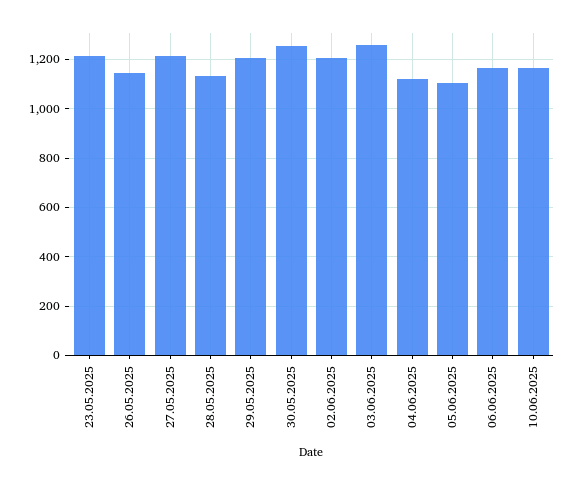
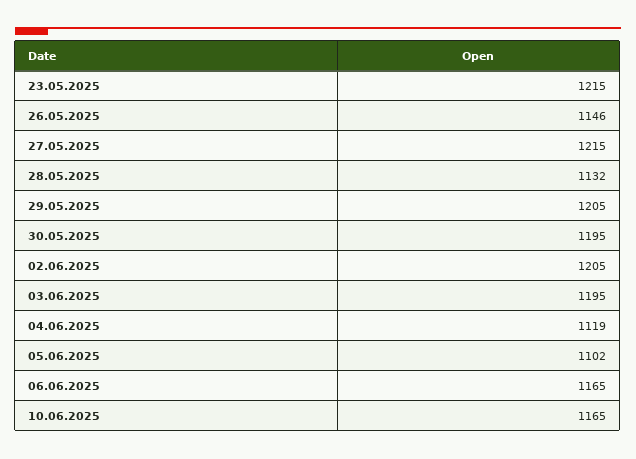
30.05.2025: 1250 -> 1195
03.06.2025: 1250 -> 1195

